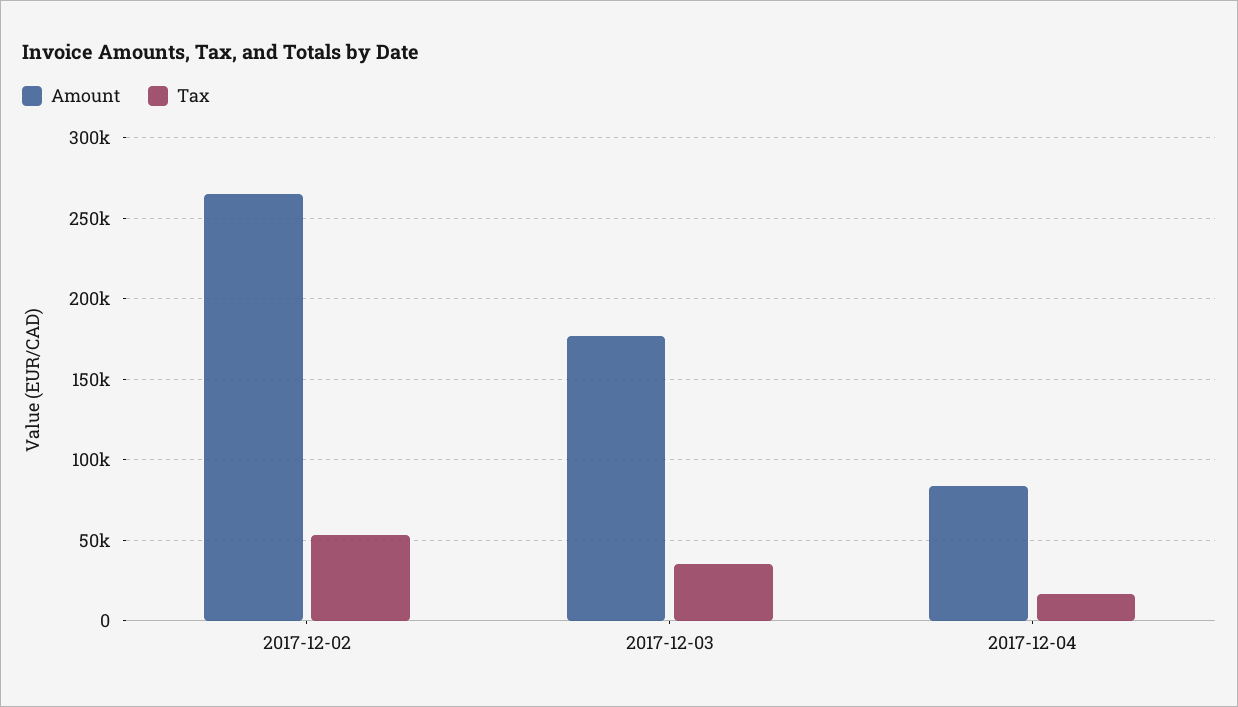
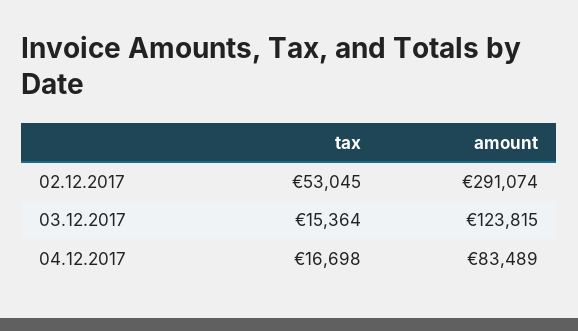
Amount, 2017-12-02: 265000 -> 291074
Amount, 2017-12-03: 175000 -> 123815
Tax, 2017-12-03: 35000 -> 15364

